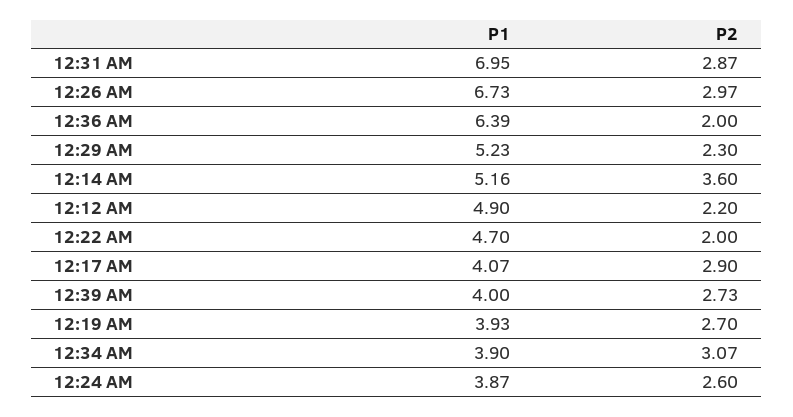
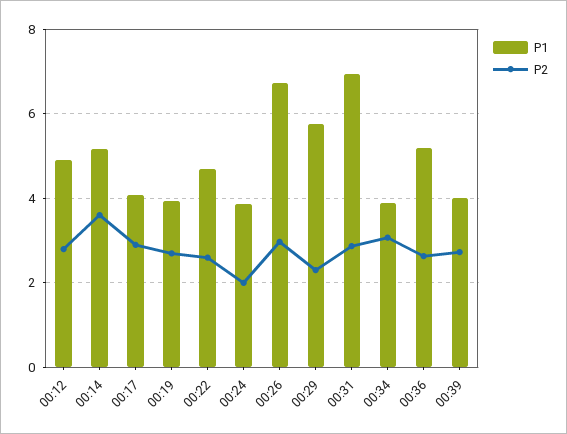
P1, 12:36 AM: 6.39 -> 5.2
P2, 12:36 AM: 2 -> 2.6
P1, 12:29 AM: 5.23 -> 5.8
P2, 12:12 AM: 2.2 -> 2.8
P2, 12:22 AM: 2 -> 2.6
P2, 12:24 AM: 2.6 -> 2

